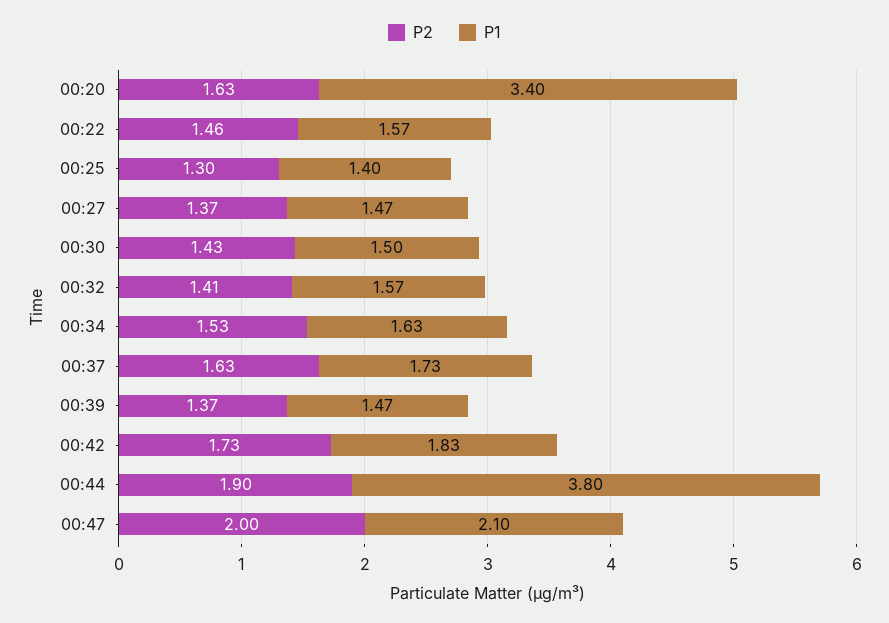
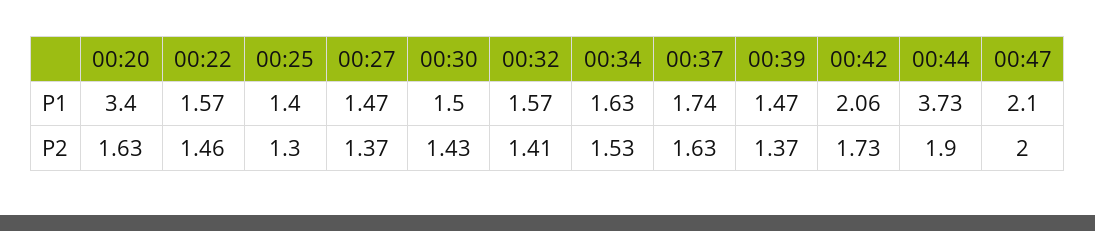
P1, 00:37: 1.73 -> 1.74
P1, 00:42: 1.83 -> 2.06
P1, 00:44: 3.8 -> 3.73

